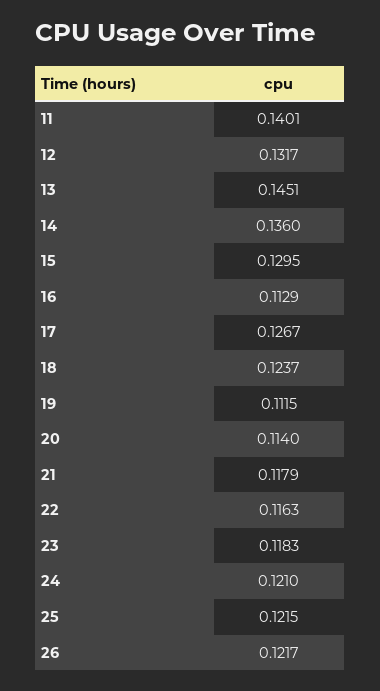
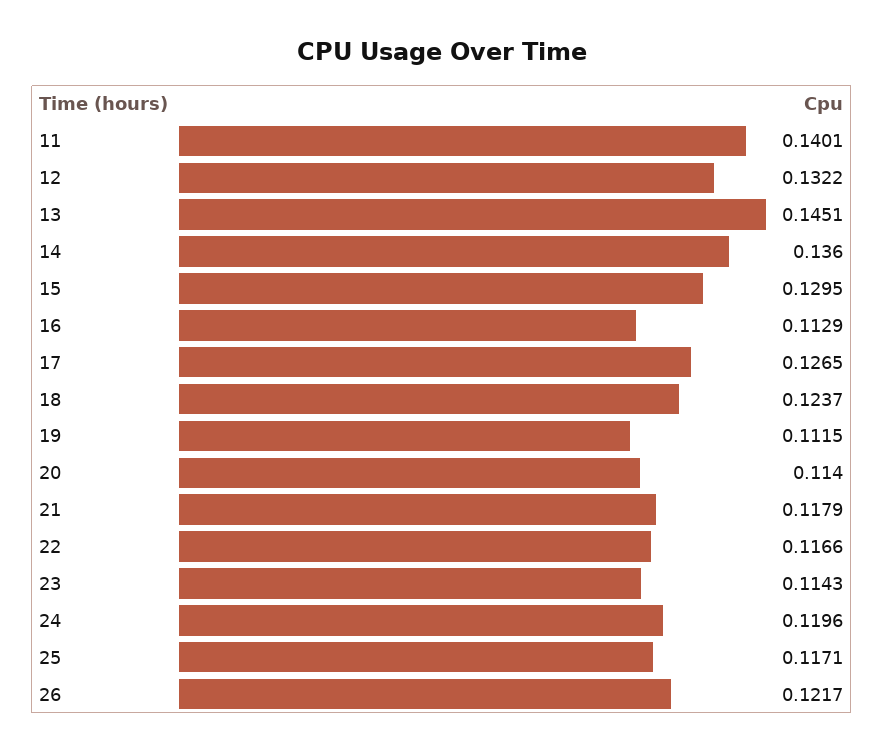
12: 0.1317 -> 0.1322
17: 0.1267 -> 0.1265
22: 0.1163 -> 0.1166
23: 0.1183 -> 0.1143
24: 0.121 -> 0.1196
25: 0.1215 -> 0.1171

